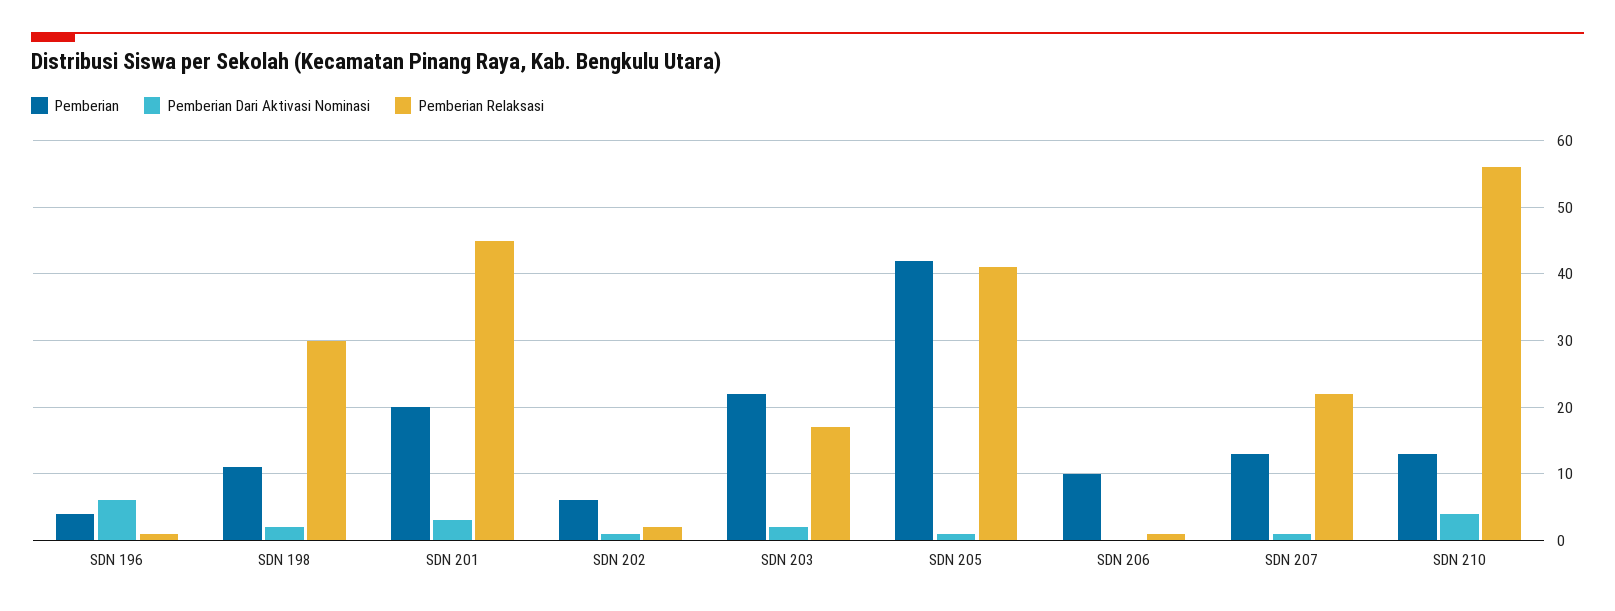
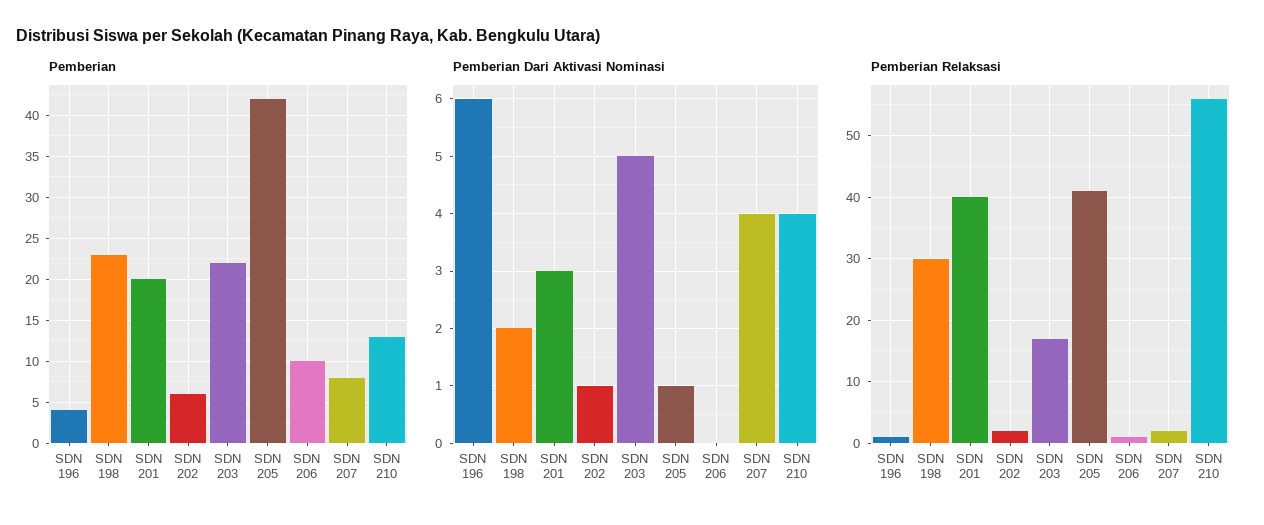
Pemberian, SDN 198: 11 -> 23
Pemberian Relaksasi, SDN 201: 45 -> 40
Pemberian Dari Aktivasi Nominasi, SDN 203: 2 -> 5
Pemberian, SDN 207: 13 -> 8
Pemberian Dari Aktivasi Nominasi, SDN 207: 1 -> 4
Pemberian Relaksasi, SDN 207: 22 -> 2

